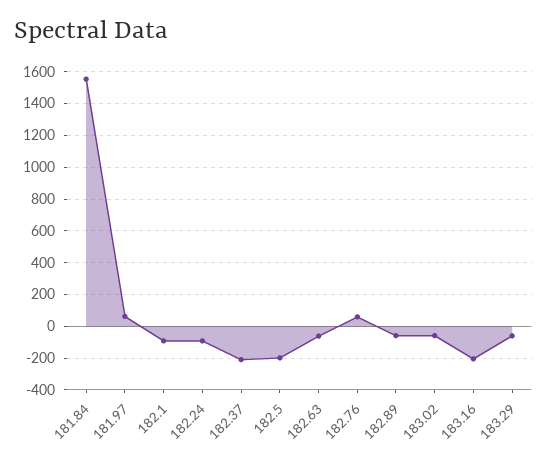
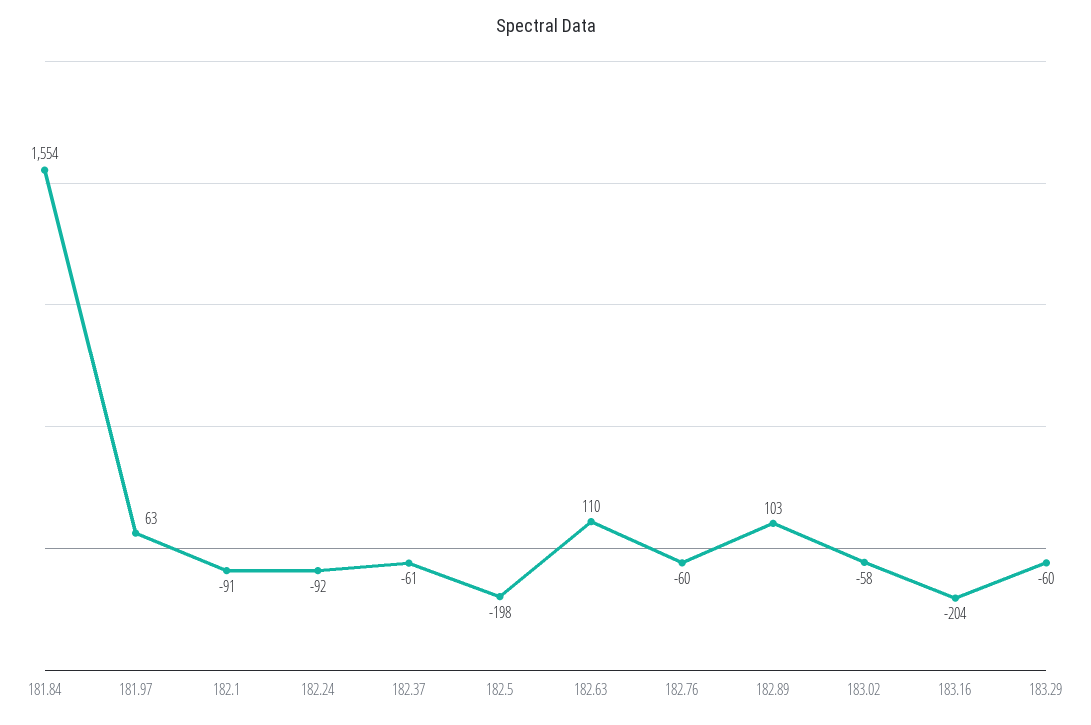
182.37: -200 -> -61
182.63: -50 -> 110
182.76: 50 -> -60
182.89: -50 -> 103

